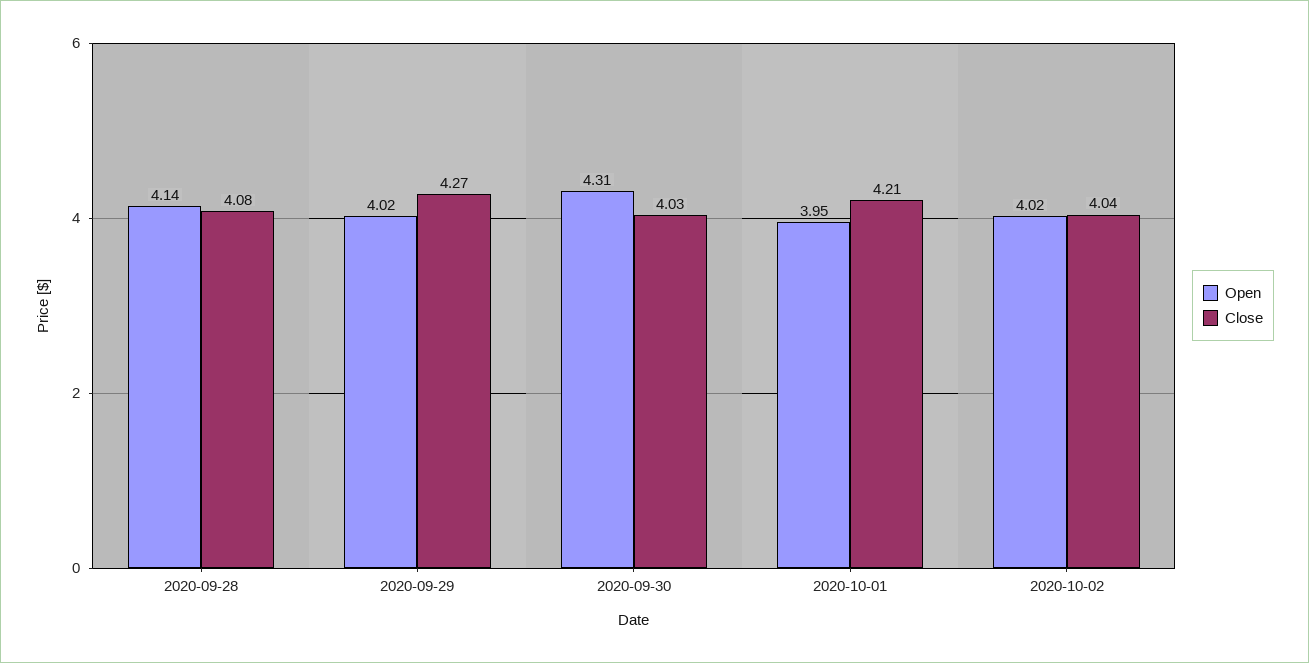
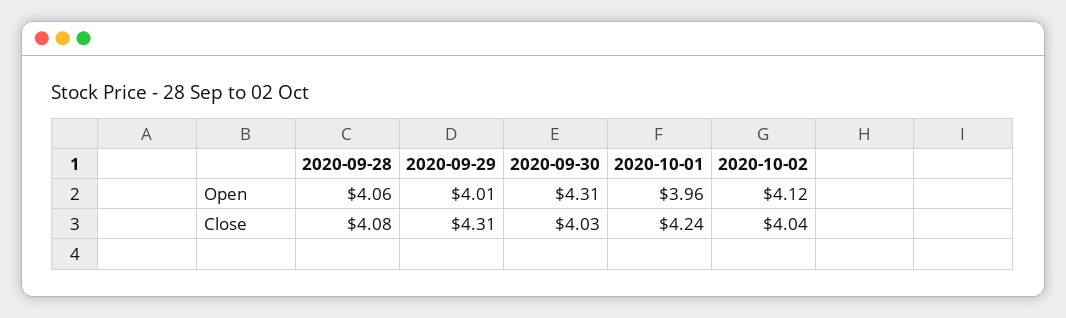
Open, 2020-09-28: 4.14 -> 4.06
Open, 2020-09-29: 4.02 -> 4.01
Close, 2020-09-29: 4.27 -> 4.31
Open, 2020-10-01: 3.95 -> 3.96
Close, 2020-10-01: 4.21 -> 4.24
Open, 2020-10-02: 4.02 -> 4.12

